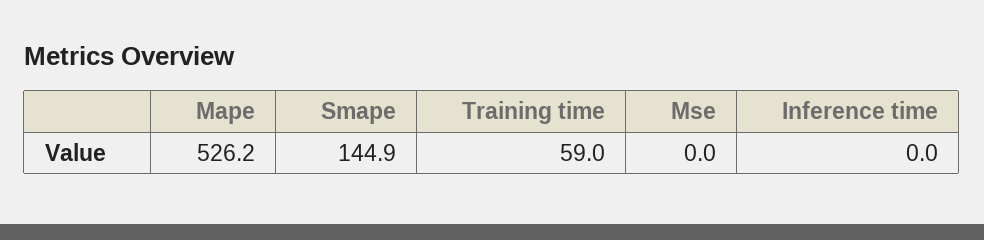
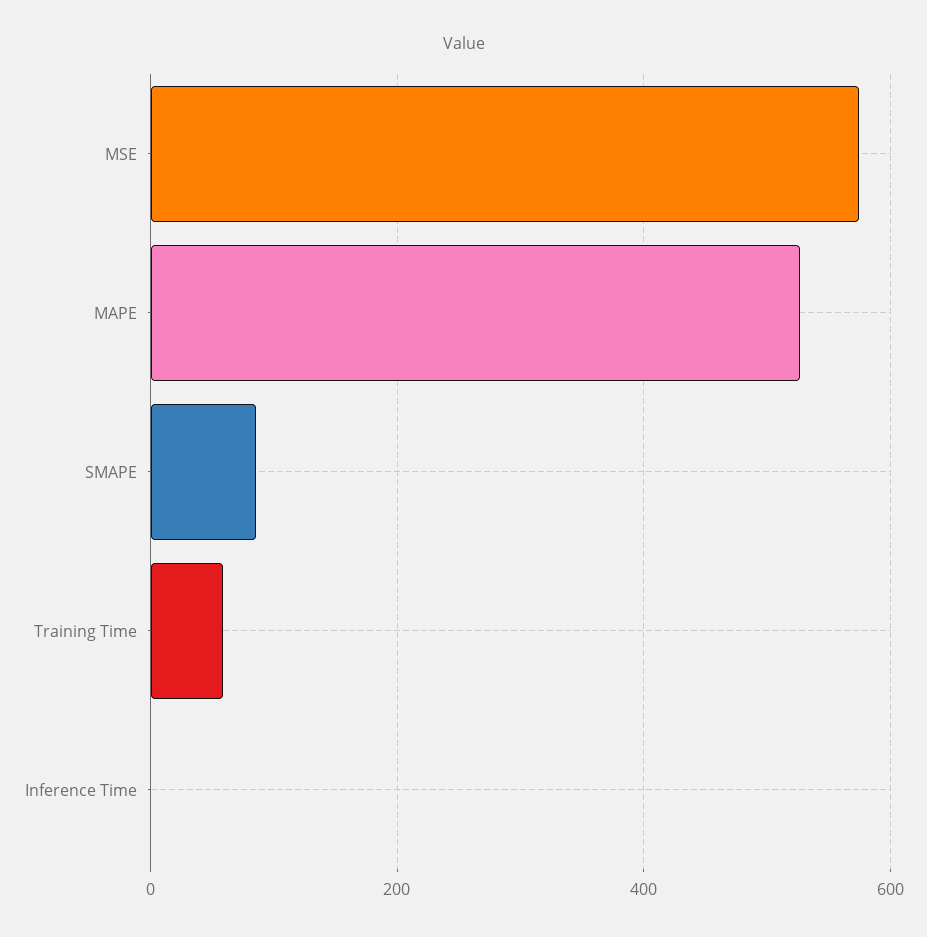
Smape: 144.9 -> 80
Mse: 0 -> 580

